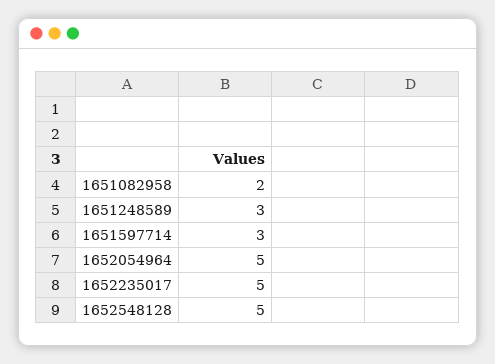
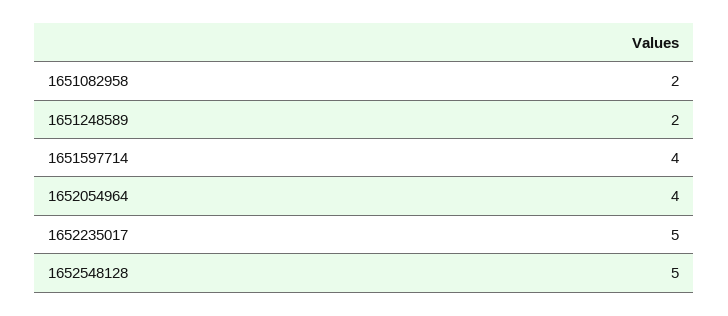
1651248589: 3 -> 2
1651597714: 3 -> 4
1652054964: 5 -> 4

